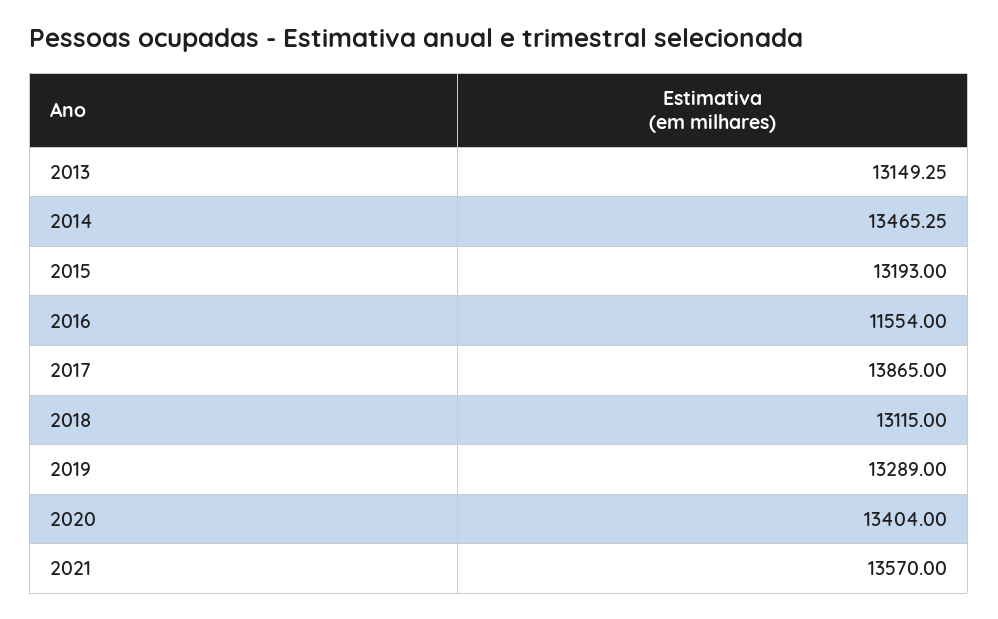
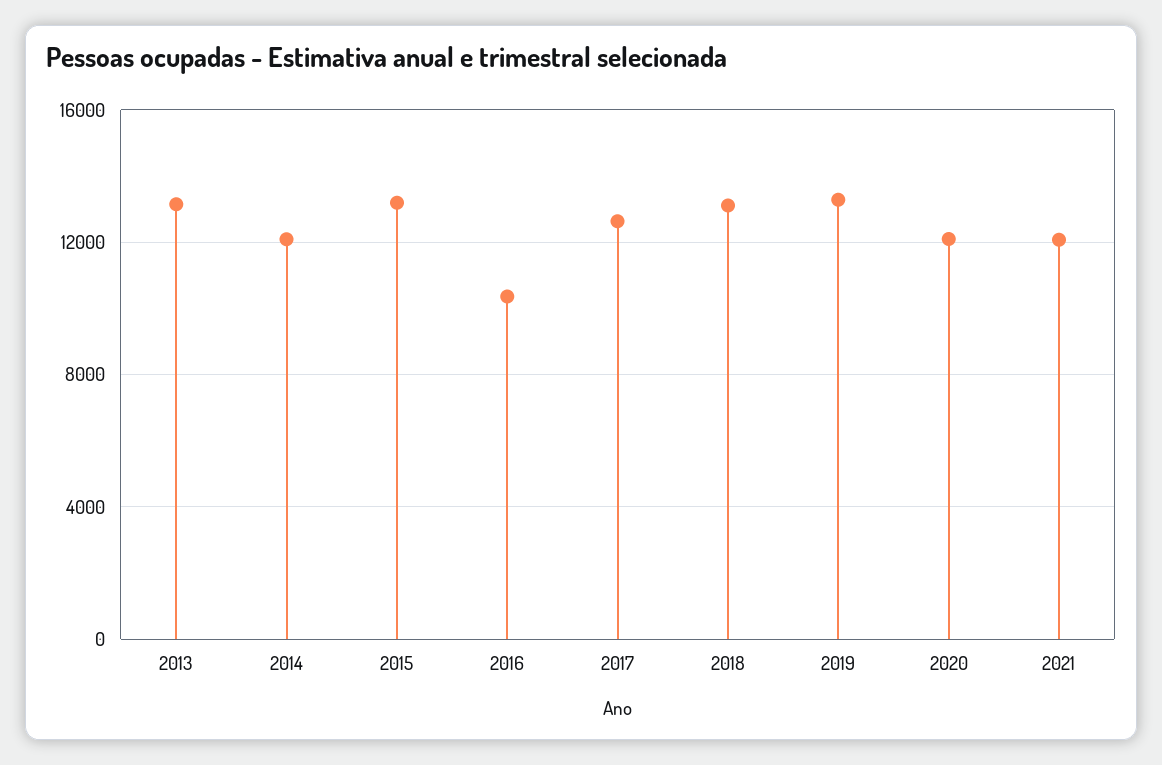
2014: 13465.25 -> 12000
2016: 11554 -> 10500
2017: 13865 -> 12500
2020: 13404 -> 12000
2021: 13570 -> 12000

